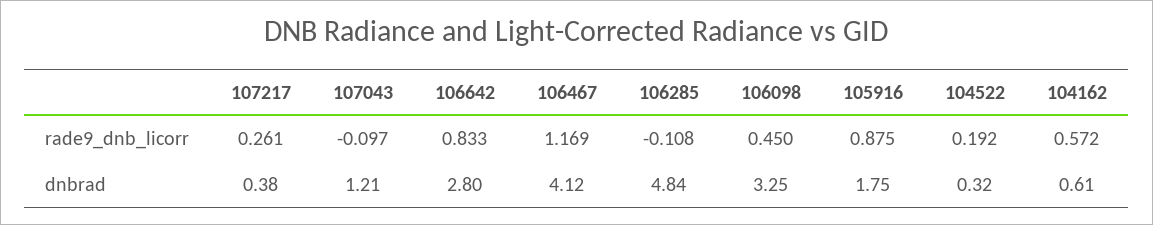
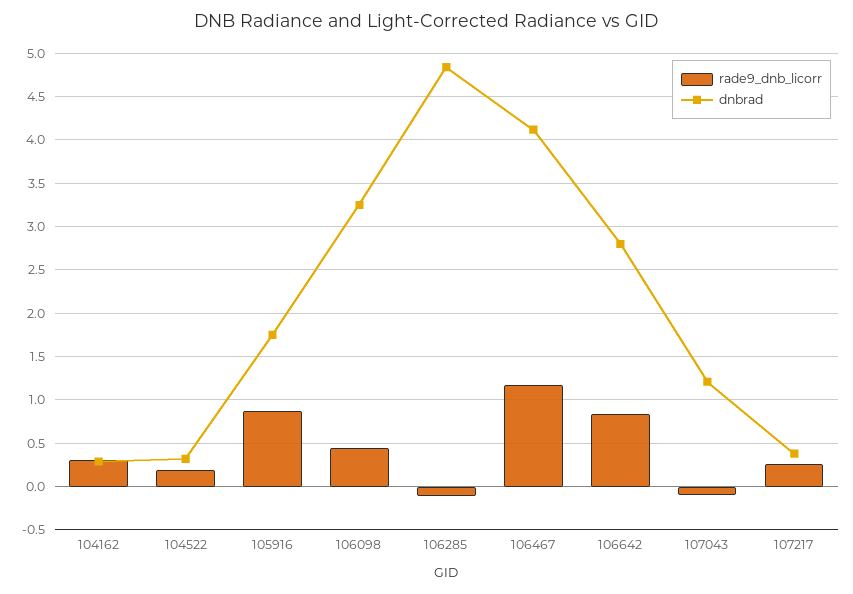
rade9_dnb_licorr, 104162: 0.572 -> 0.3
dnbrad, 104162: 0.61 -> 0.3

